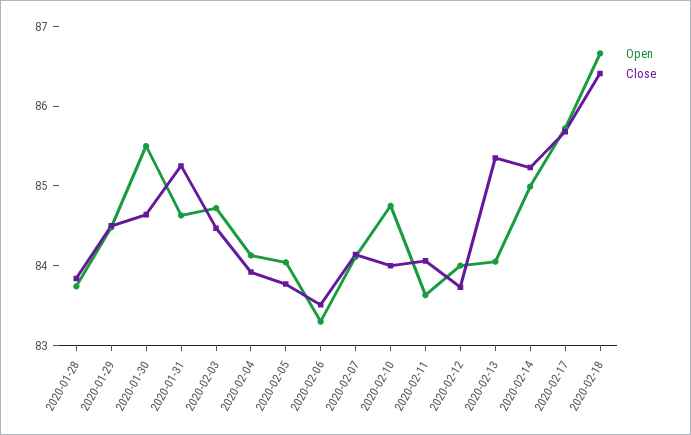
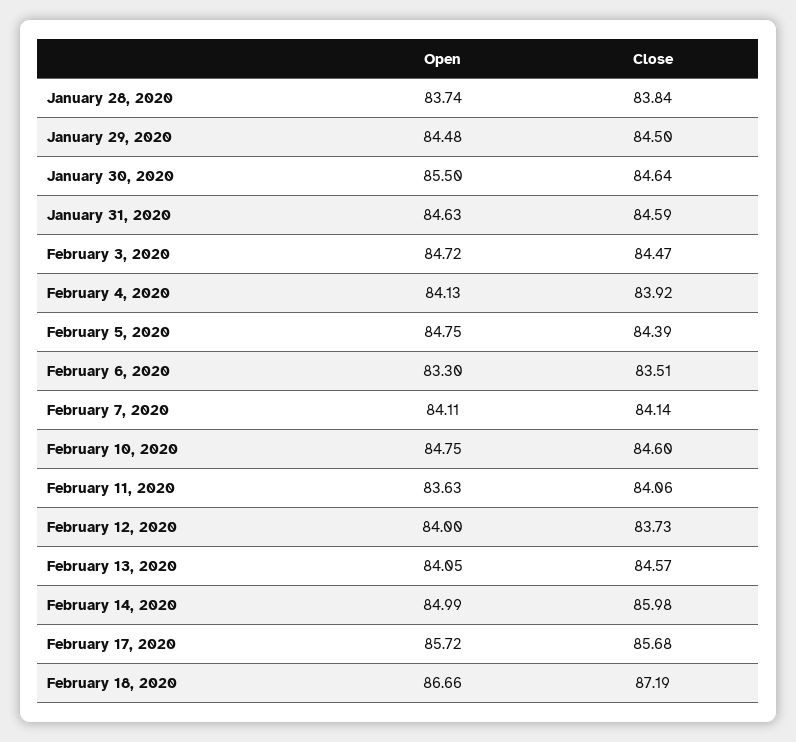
Close, 2020-01-31: 85.2 -> 84.59
Open, 2020-02-05: 84 -> 84.75
Close, 2020-02-05: 83.8 -> 84.39
Close, 2020-02-10: 84 -> 84.6
Close, 2020-02-13: 85.4 -> 84.57
Close, 2020-02-14: 85.2 -> 85.98
Close, 2020-02-18: 86.4 -> 87.19

